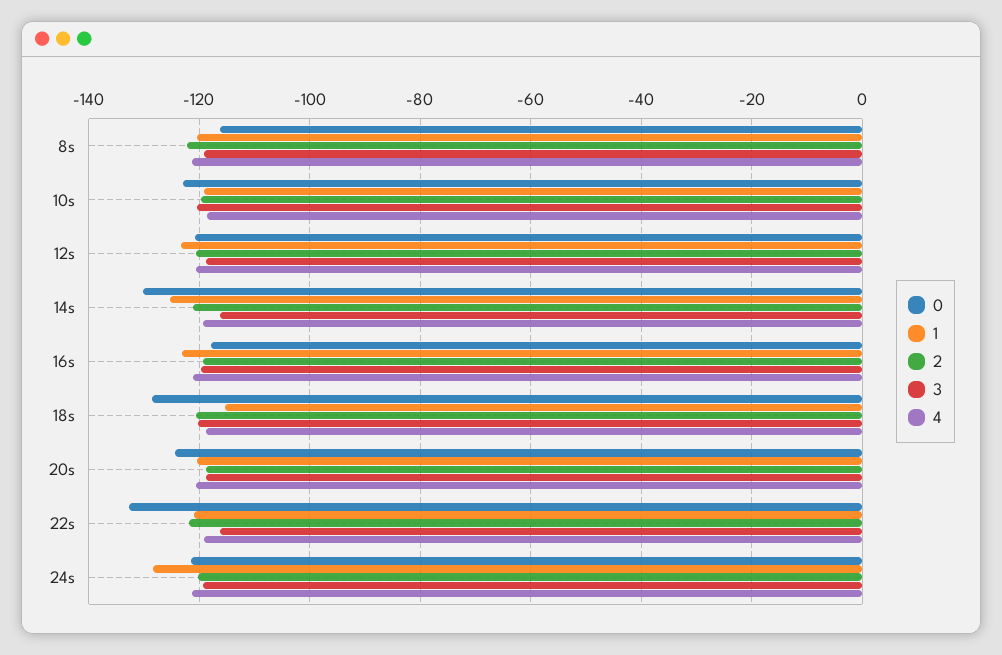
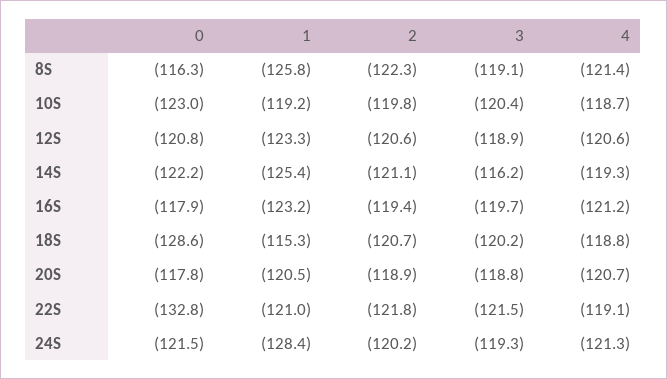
1, 8s: -120 -> -125.8
0, 14s: -130 -> -122.2
0, 20s: -124 -> -117.8
3, 22s: -116 -> -121.5

